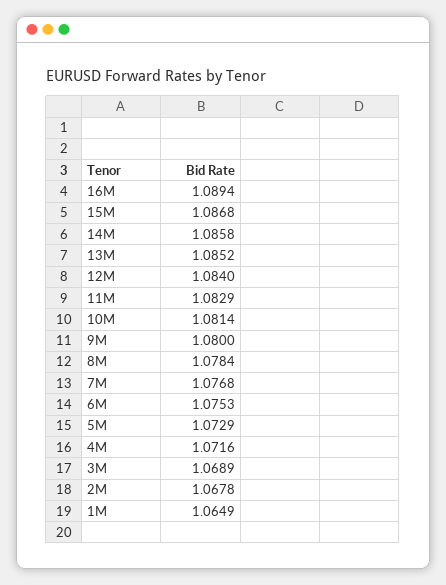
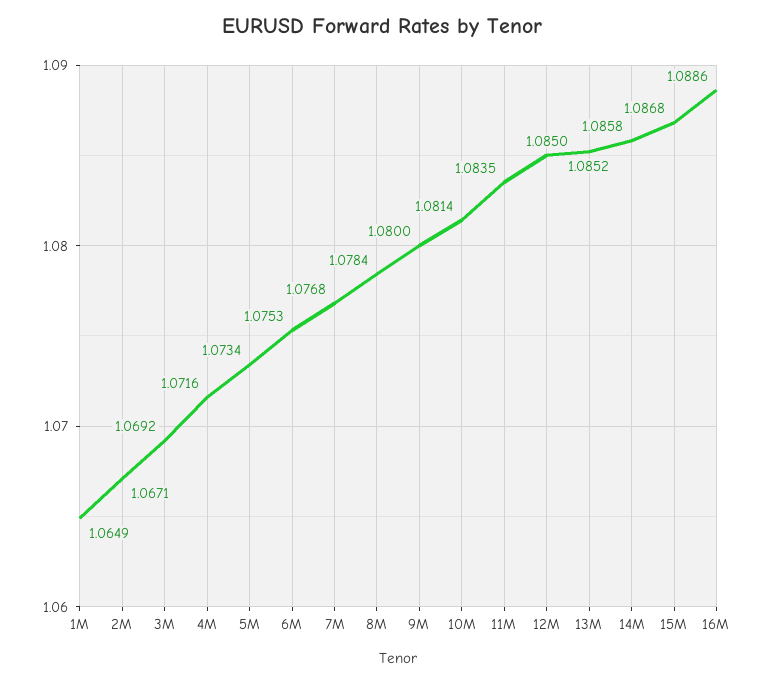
16M: 1.0894 -> 1.0886
12M: 1.084 -> 1.085
11M: 1.0829 -> 1.0835
5M: 1.0729 -> 1.0734
3M: 1.0689 -> 1.0692
2M: 1.0678 -> 1.0671

